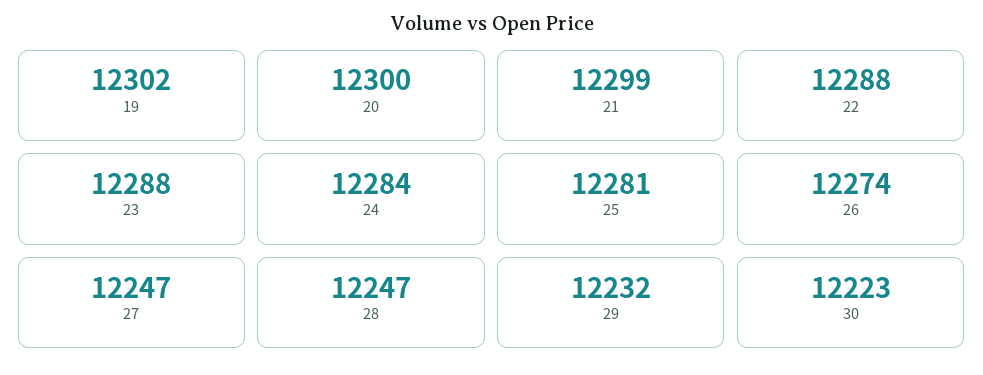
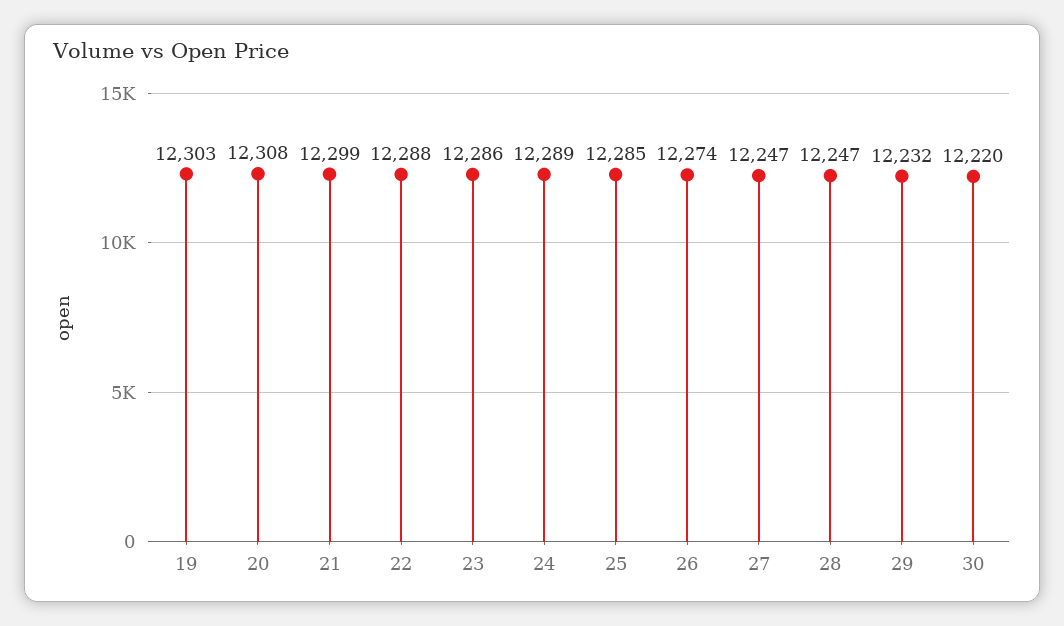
19: 12302 -> 12303
20: 12300 -> 12308
23: 12288 -> 12286
24: 12284 -> 12289
25: 12281 -> 12285
30: 12223 -> 12220

